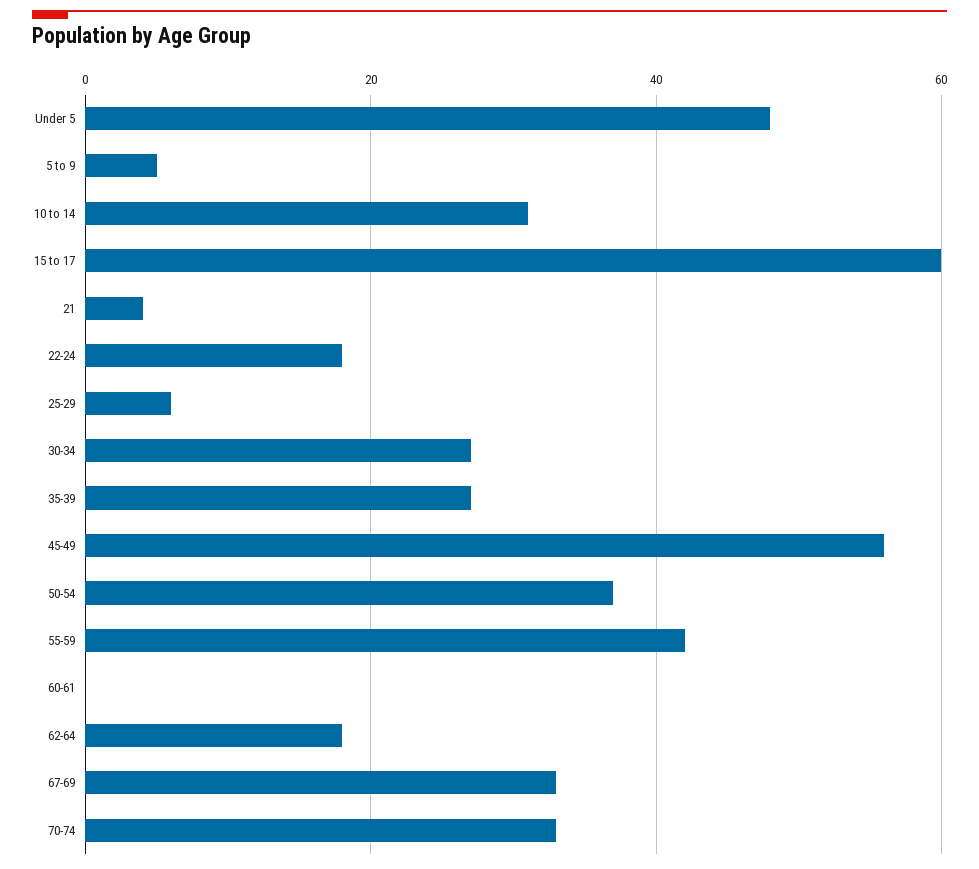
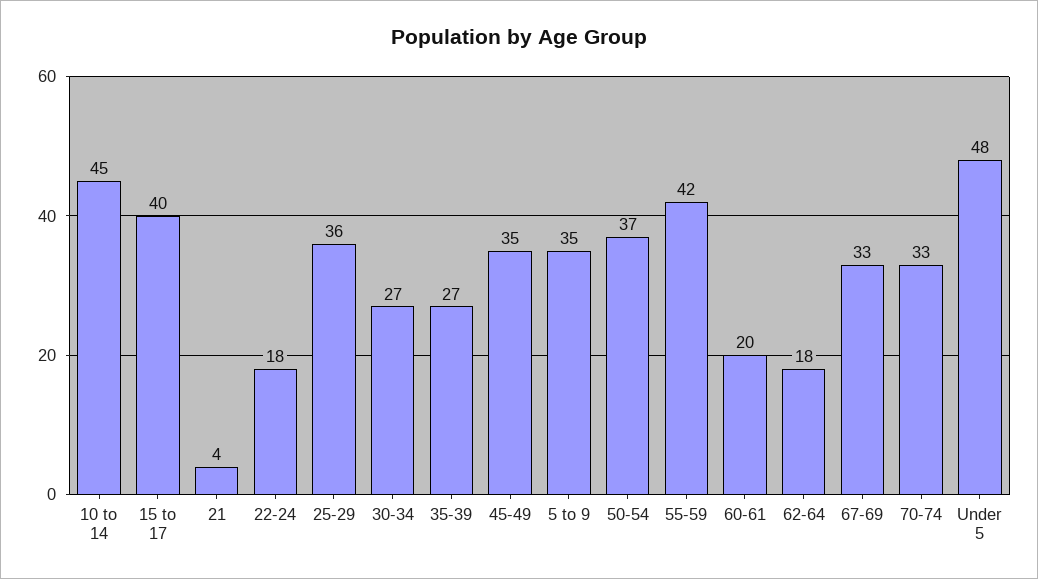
5 to 9: 5 -> 35
10 to 14: 30 -> 45
15 to 17: 60 -> 40
25-29: 5 -> 36
45-49: 55 -> 35
60-61: 0 -> 20

